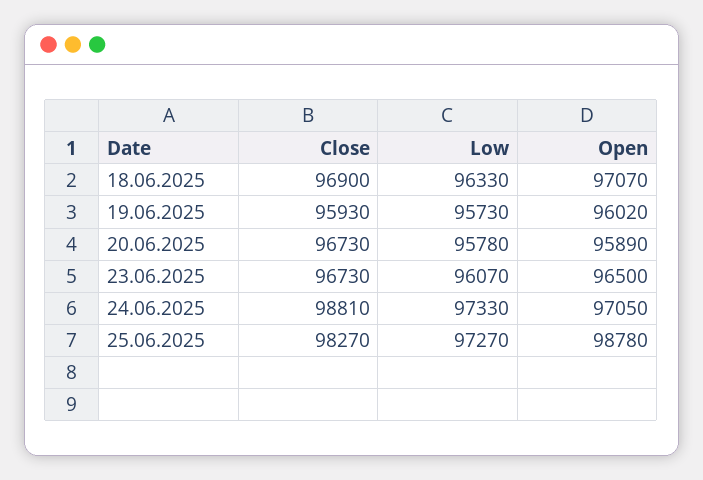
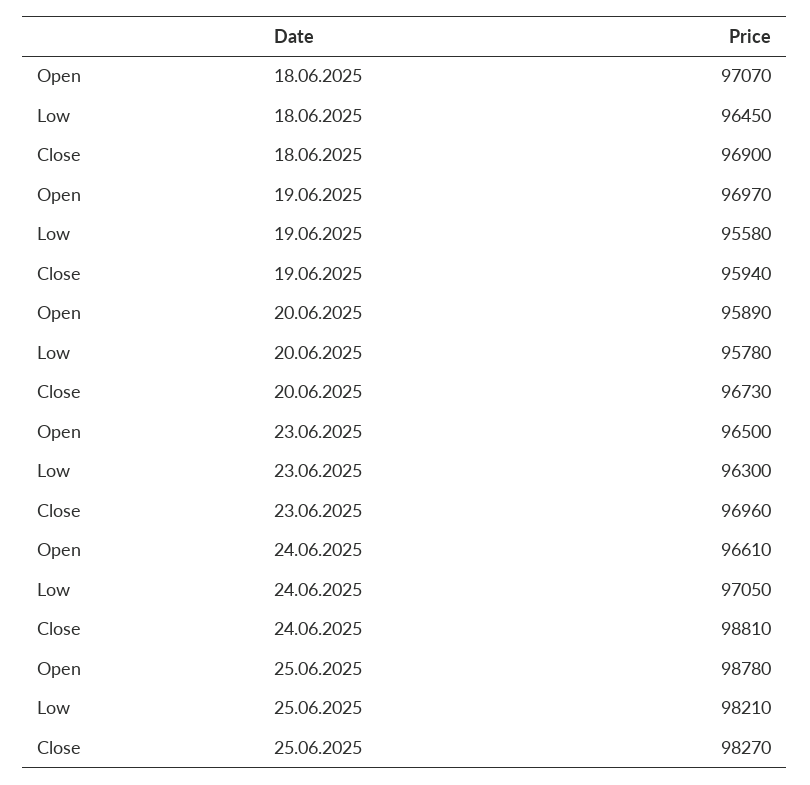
Low, 18.06.2025: 96330 -> 96450
Close, 19.06.2025: 95930 -> 95940
Low, 19.06.2025: 95730 -> 95580
Open, 19.06.2025: 96020 -> 96970
Close, 23.06.2025: 96730 -> 96960
Low, 23.06.2025: 96070 -> 96300
Low, 24.06.2025: 97330 -> 97050
Open, 24.06.2025: 97050 -> 96610
Low, 25.06.2025: 97270 -> 98210

